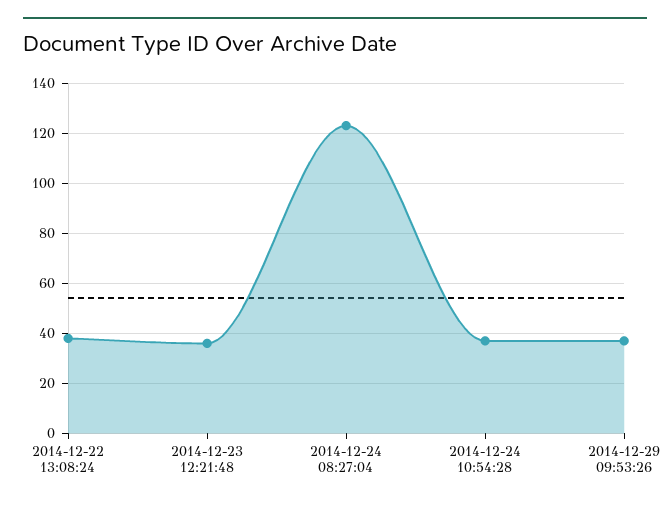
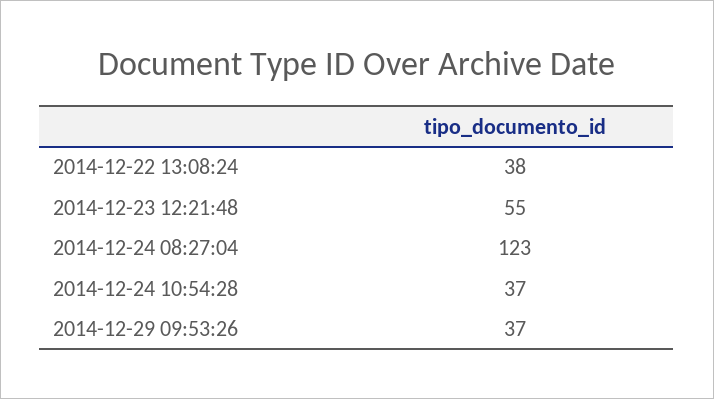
2014-12-23 12:21:48: 35 -> 55

